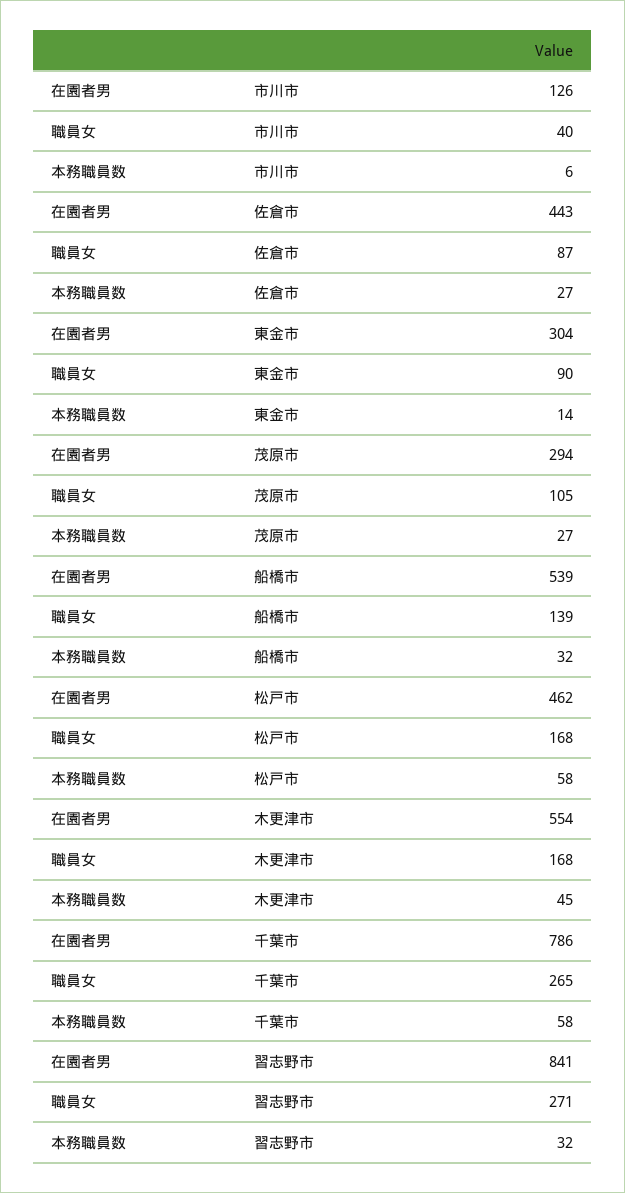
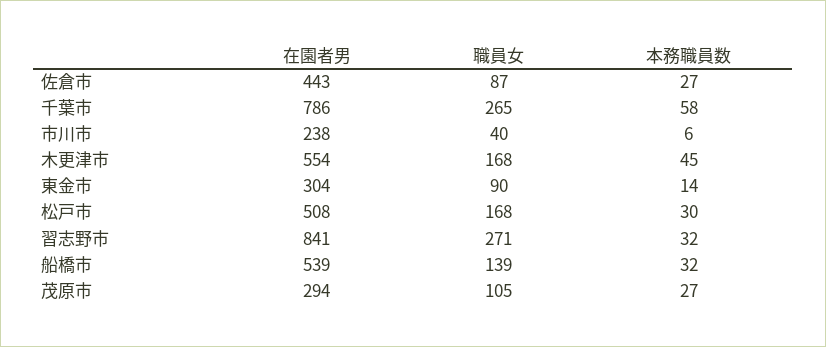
在園者男, 市川市: 126 -> 238
在園者男, 松戸市: 462 -> 508
本務職員数, 松戸市: 58 -> 30

